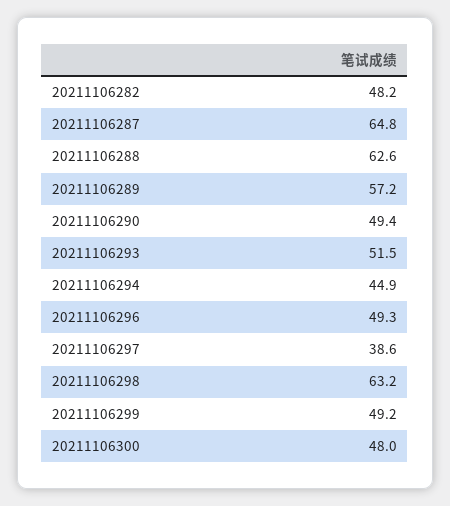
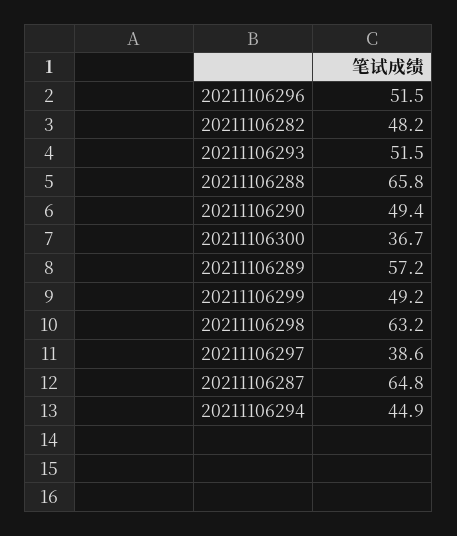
20211106288: 62.6 -> 65.8
20211106296: 49.3 -> 51.5
20211106300: 48 -> 36.7

